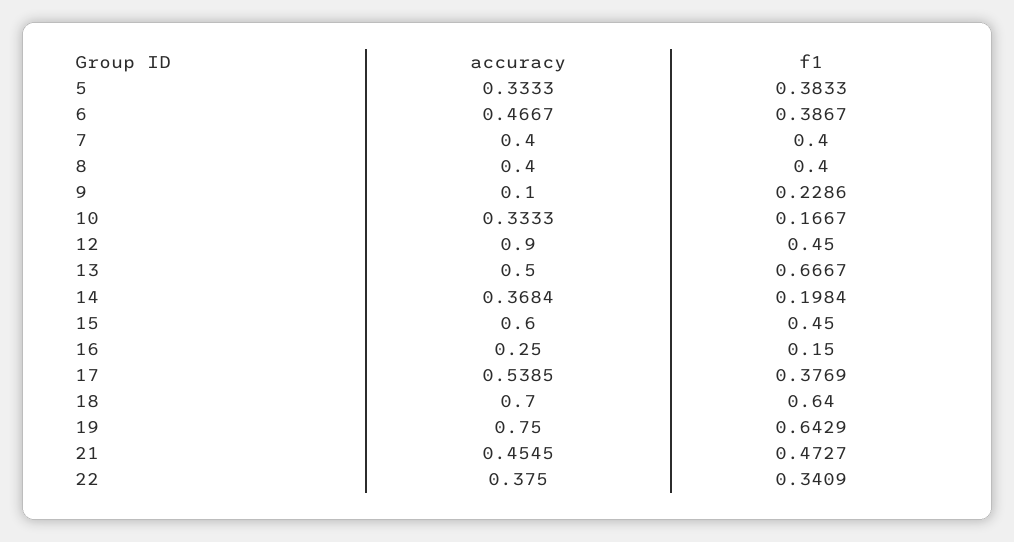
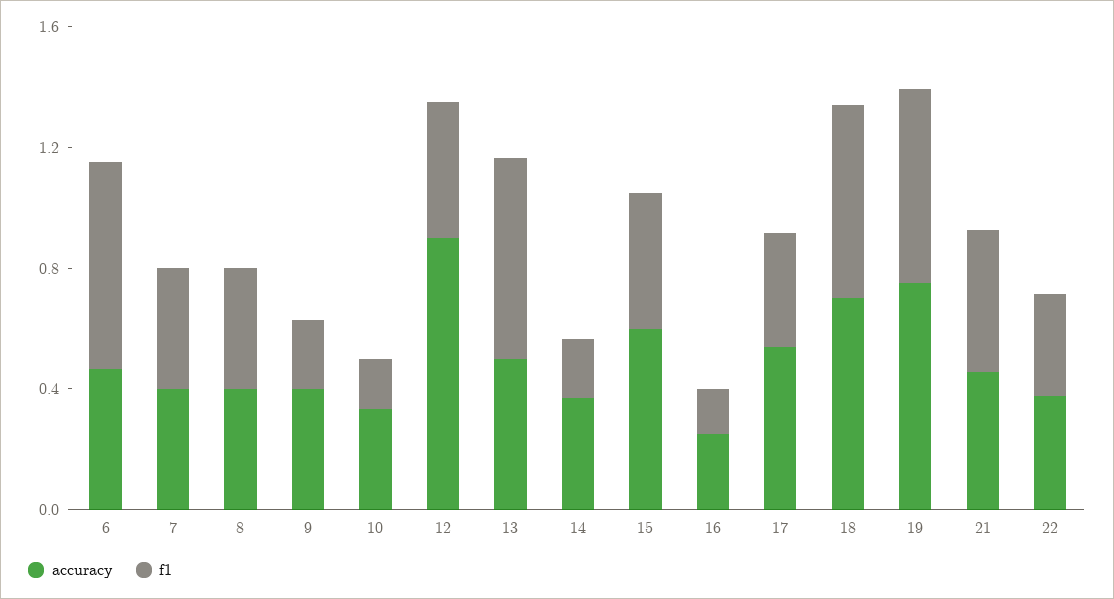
accuracy, 5: 0.3333 -> none
f1, 5: 0.3833 -> none
f1, 6: 0.3867 -> 0.7
accuracy, 9: 0.1 -> 0.4

